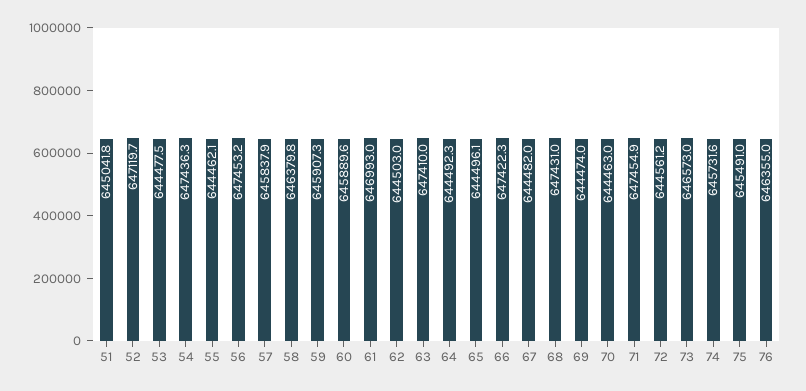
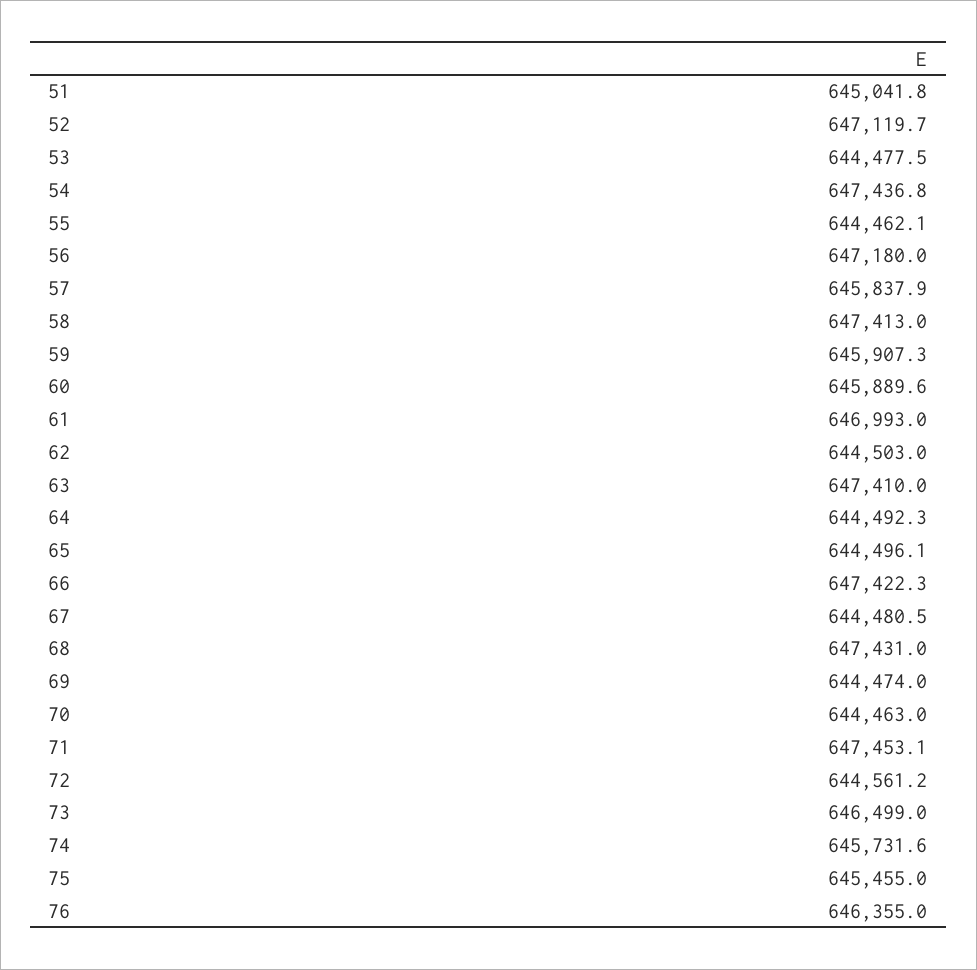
54: 647436.3 -> 647436.8
56: 647453.2 -> 647180
58: 646379.8 -> 647413
67: 644482 -> 644480.5
71: 647454.9 -> 647453.1
73: 646573 -> 646499
75: 645491 -> 645455

